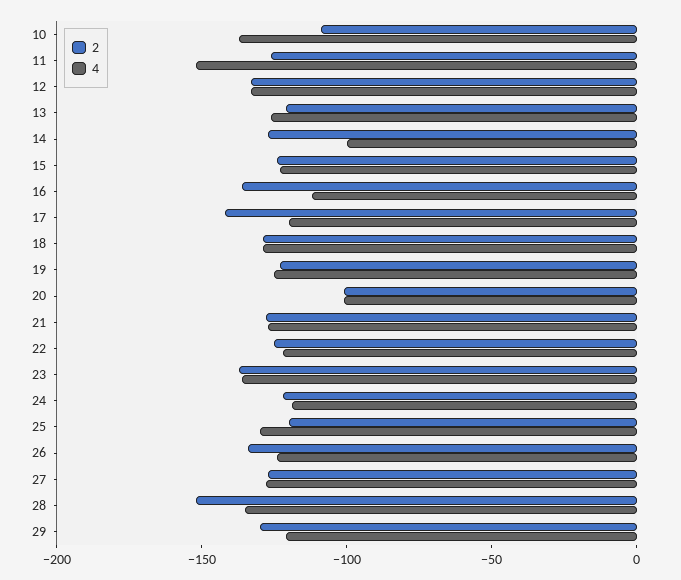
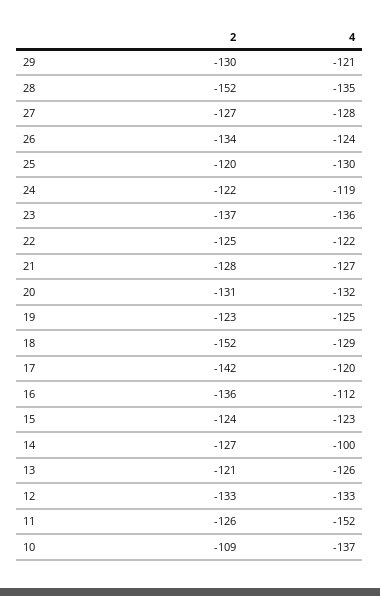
2, 18: -130 -> -152
2, 20: -100 -> -131
4, 20: -100 -> -132

